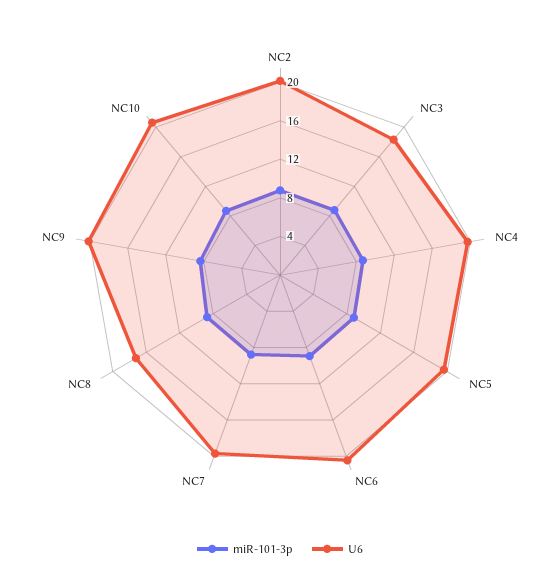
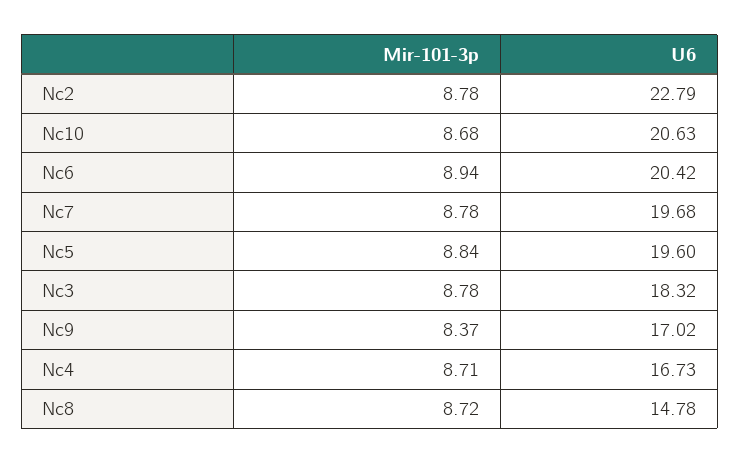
U6, NC2: 20 -> 22.79
U6, NC4: 20 -> 16.73
U6, NC8: 17 -> 14.78
U6, NC9: 20 -> 17.02

